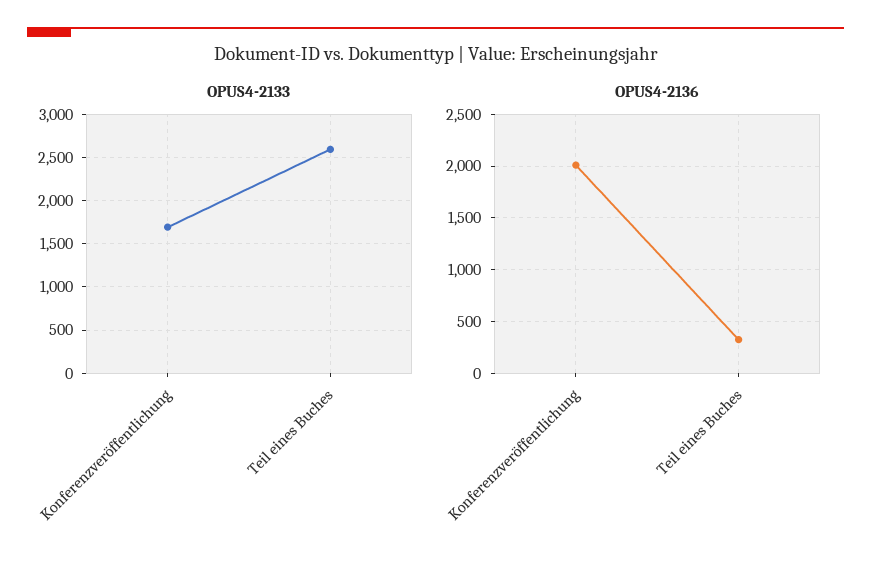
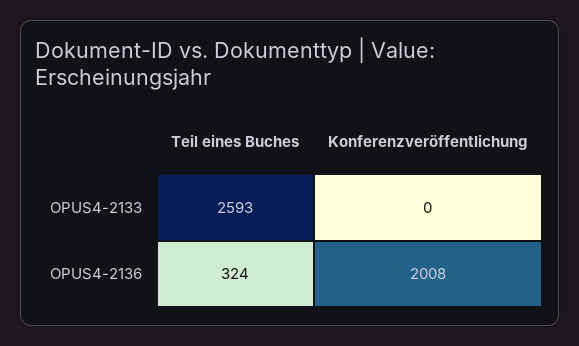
OPUS4-2133, Konferenzveröffentlichung: 1700 -> 0

